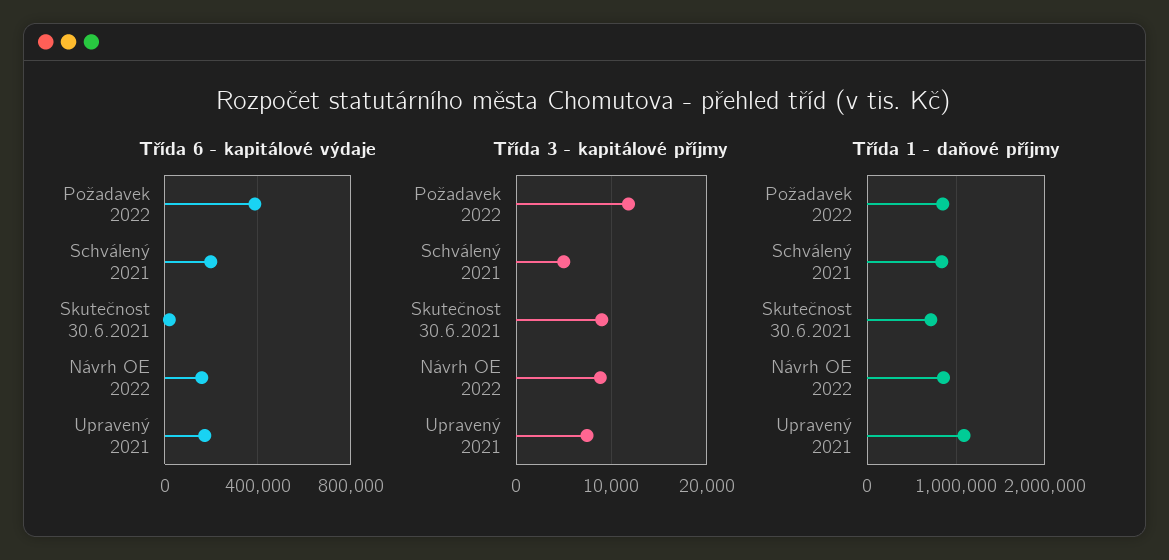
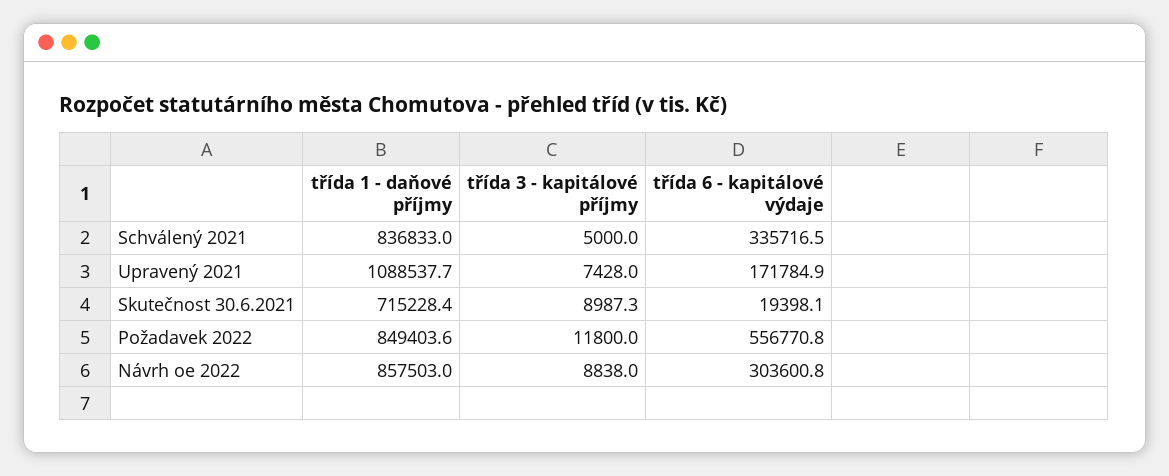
Třída 6 - kapitálové výdaje, Požadavek 2022: 400000 -> 556770.8
Třída 6 - kapitálové výdaje, Schválený 2021: 200000 -> 335716.5
Třída 6 - kapitálové výdaje, Návrh OE 2022: 150000 -> 303600.8

